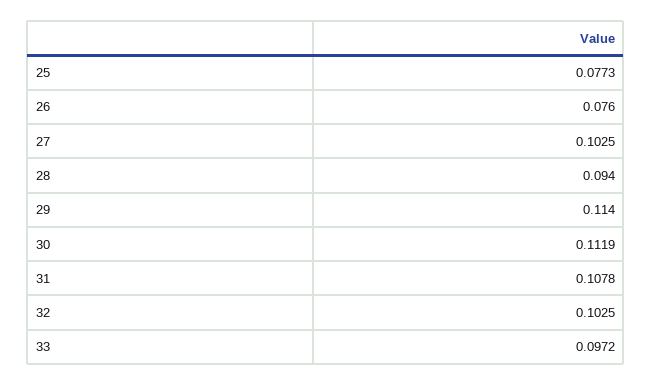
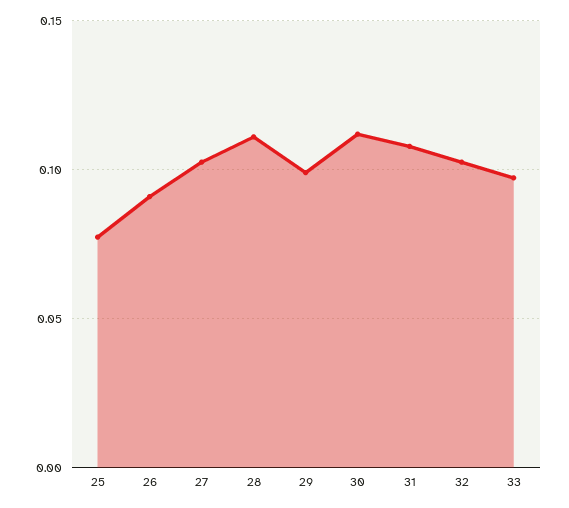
26: 0.076 -> 0.09
28: 0.094 -> 0.11
29: 0.114 -> 0.1

